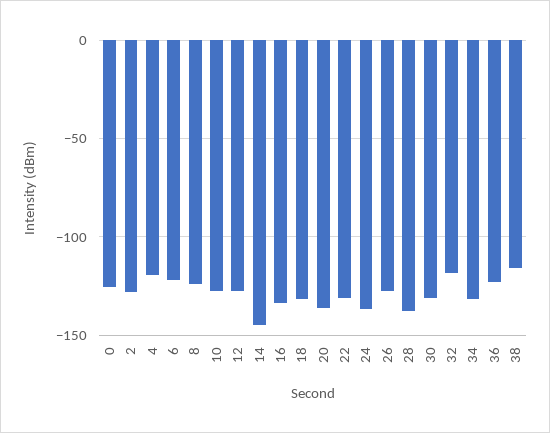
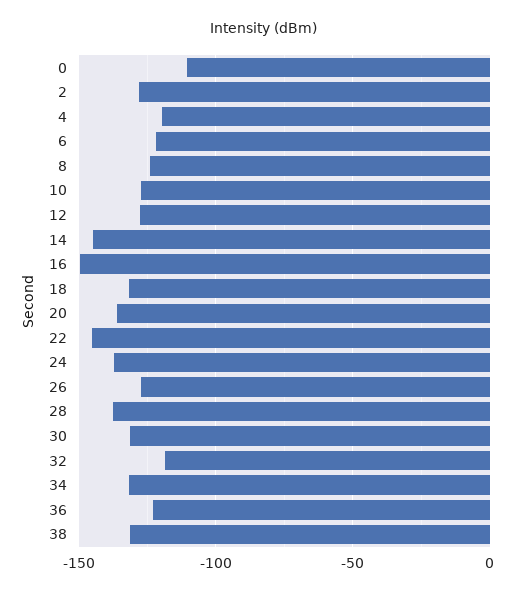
0: -125 -> -110
16: -135 -> -150
22: -130 -> -145
38: -115 -> -130

